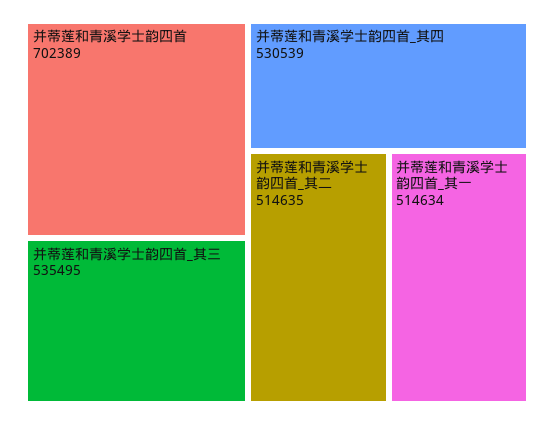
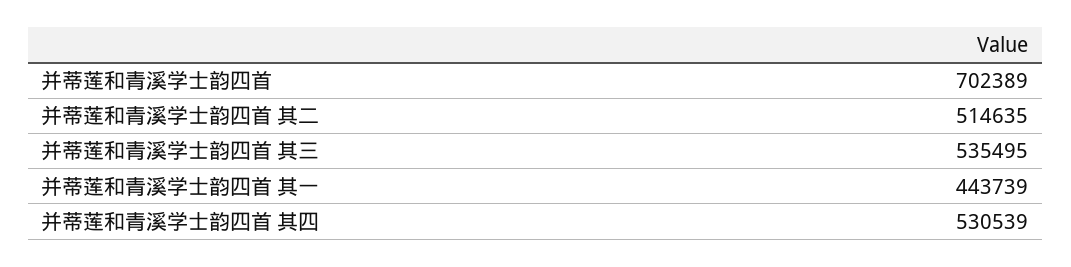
并蒂莲和青溪学士韵四首_其一: 514634 -> 443739

